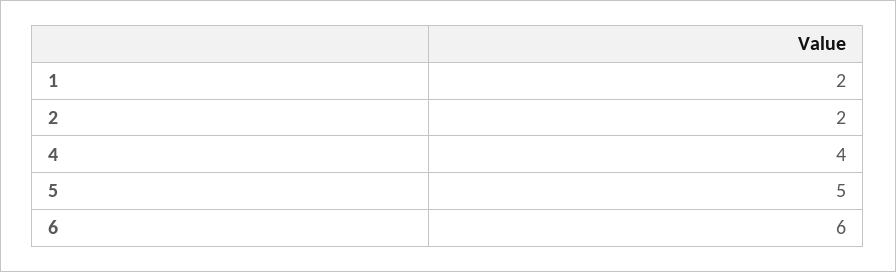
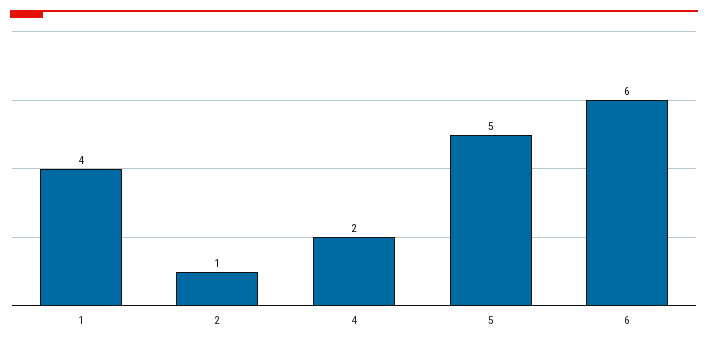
1: 2 -> 4
2: 2 -> 1
4: 4 -> 2

